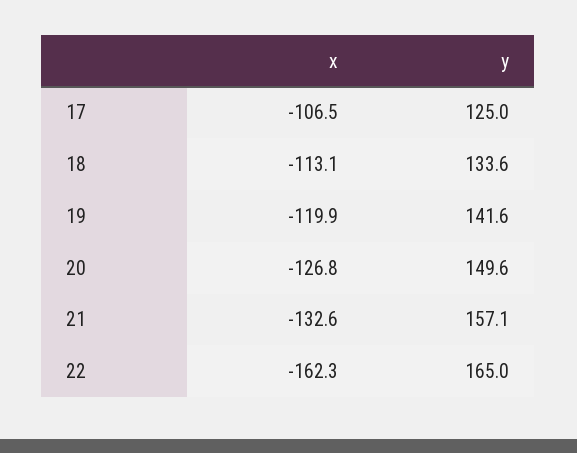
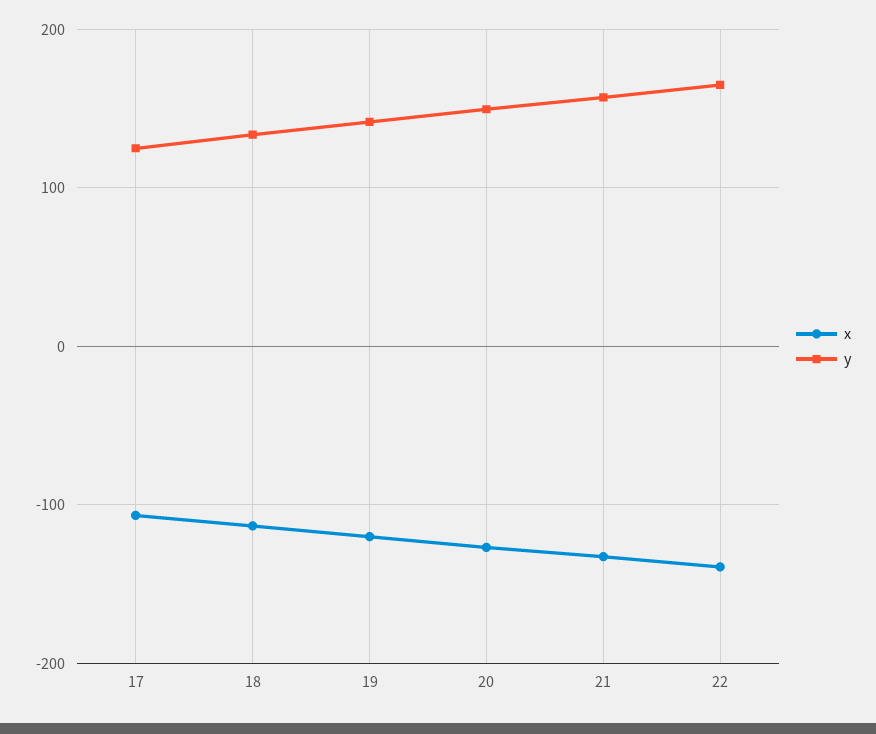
x, 22: -162.3 -> -140

